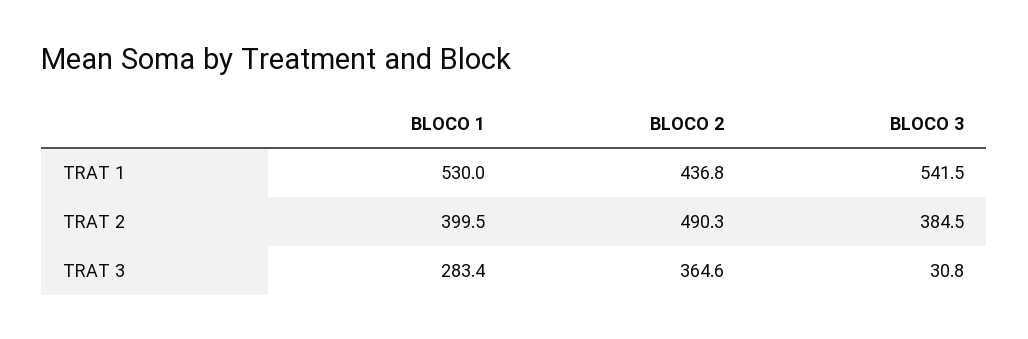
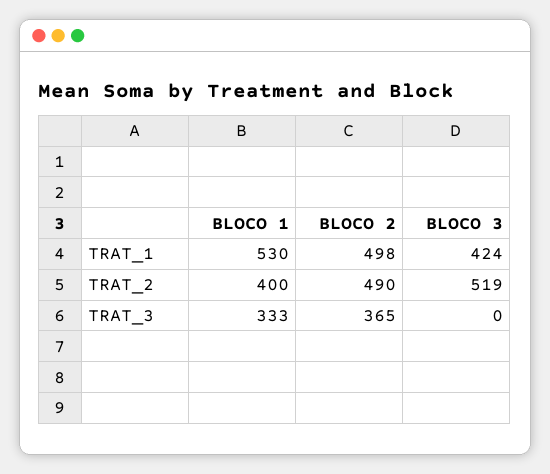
BLOCO 2, TRAT 1: 436.8 -> 498
BLOCO 3, TRAT 1: 541.5 -> 424
BLOCO 3, TRAT 2: 384.5 -> 519
BLOCO 1, TRAT 3: 283.4 -> 333
BLOCO 3, TRAT 3: 30.8 -> 0

